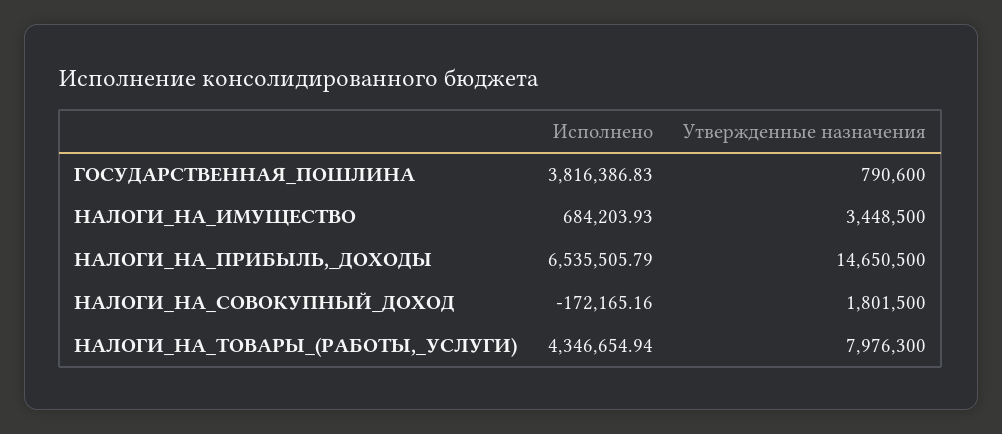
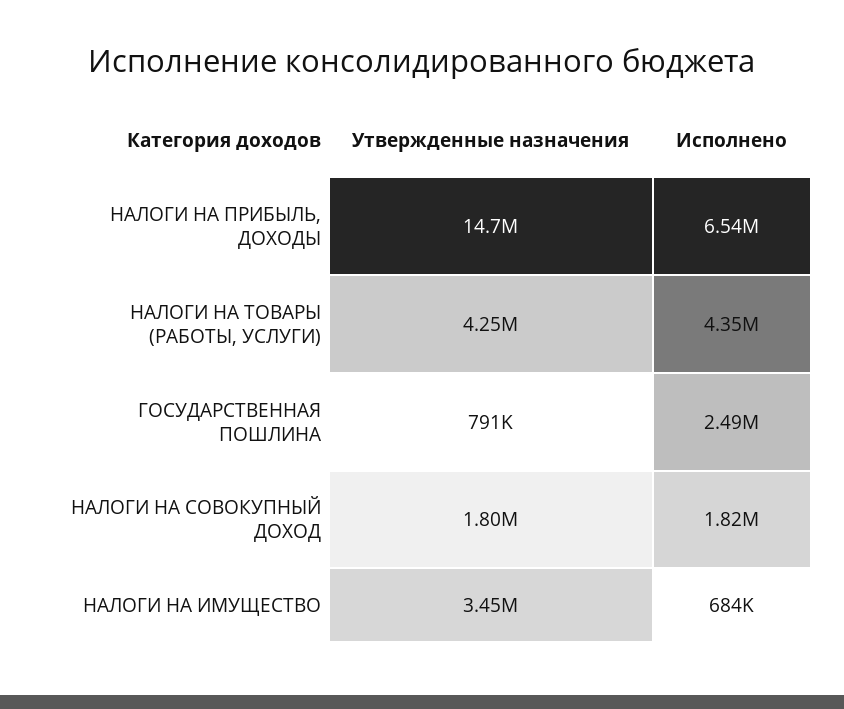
Исполнено, ГОСУДАРСТВЕННАЯ_ПОШЛИНА: 3816386.83 -> 2490000
Исполнено, НАЛОГИ_НА_СОВОКУПНЫЙ_ДОХОД: -172165.16 -> 1820000
Утвержденные назначения, НАЛОГИ_НА_ТОВАРЫ_(РАБОТЫ,_УСЛУГИ): 7976300 -> 4250000

